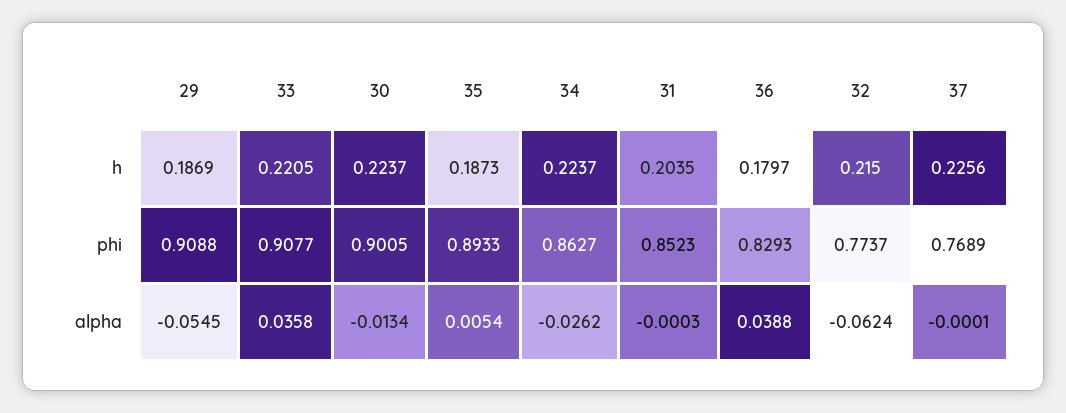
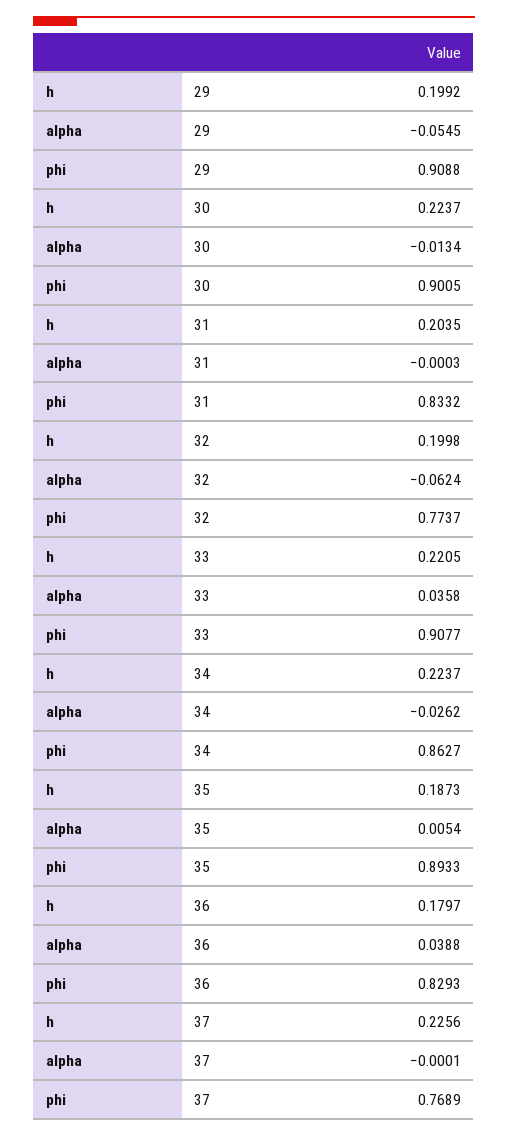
29, h: 0.1869 -> 0.1992
32, h: 0.215 -> 0.1998
31, phi: 0.8523 -> 0.8332

